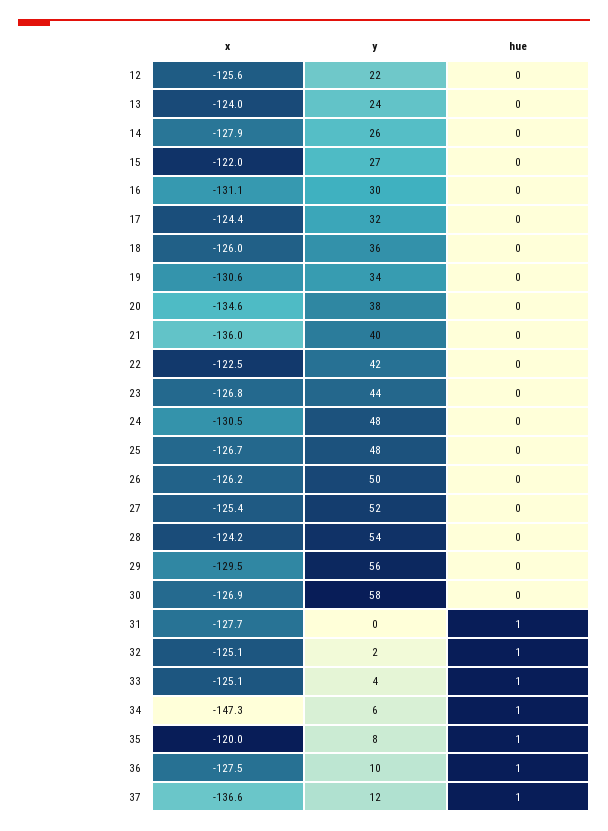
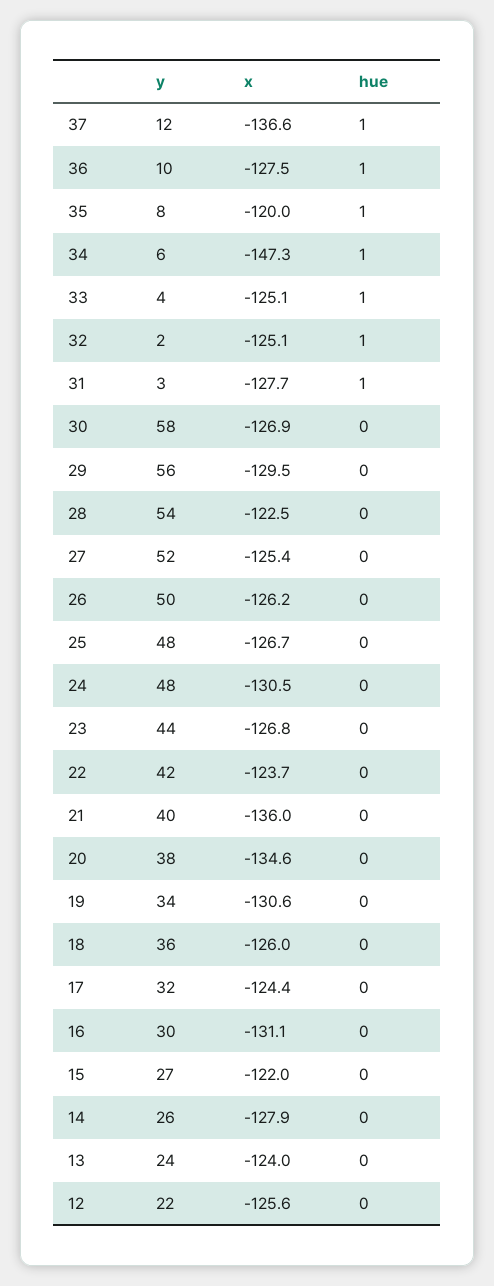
x, 22: -122.5 -> -123.7
x, 28: -124.2 -> -122.5
y, 31: 0 -> 3

